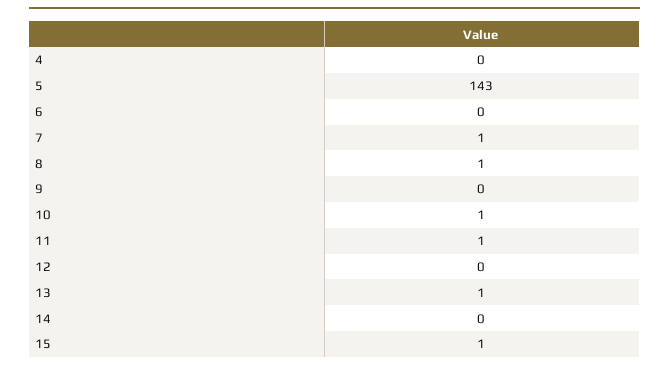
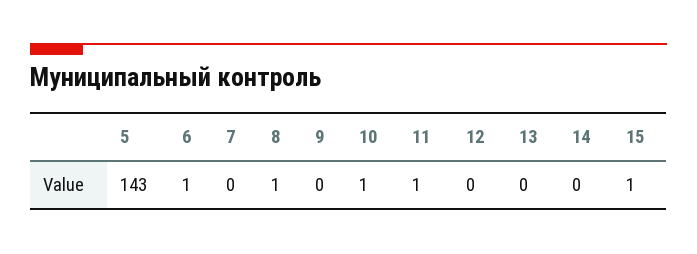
4: 0 -> none
6: 0 -> 1
7: 1 -> 0
13: 1 -> 0

